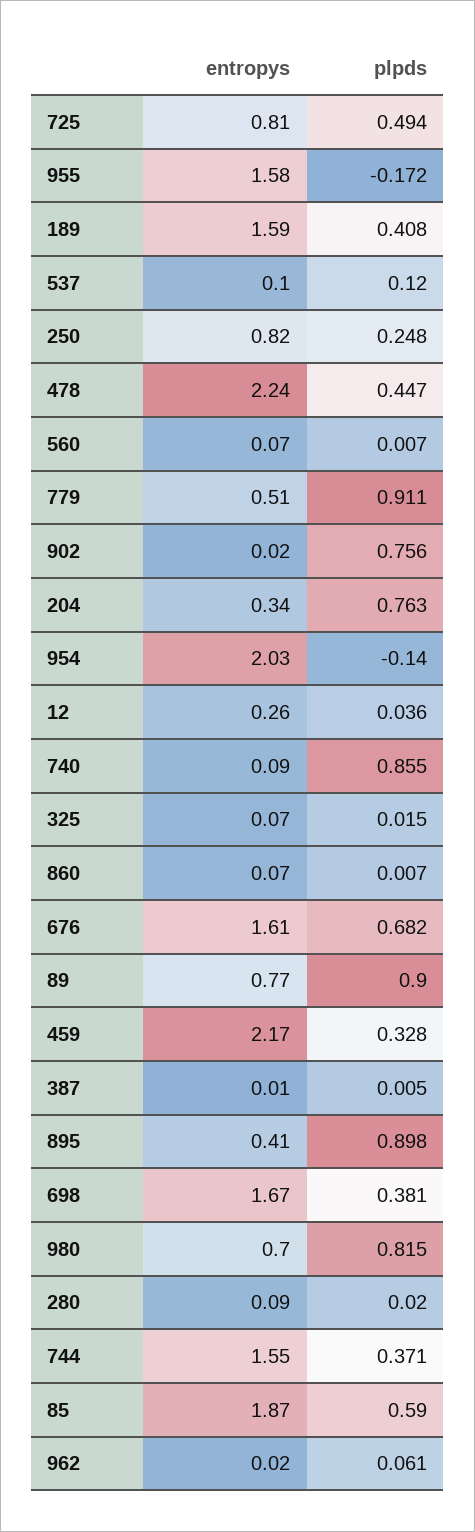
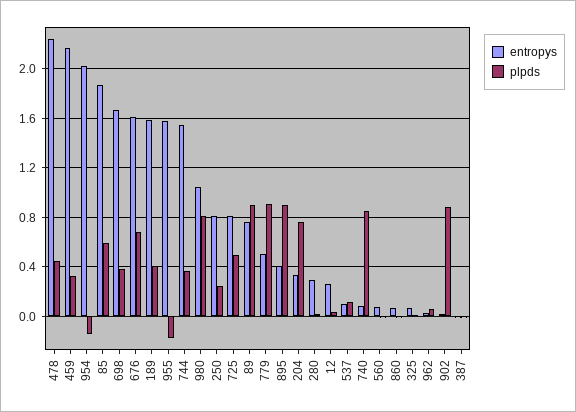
plpds, 902: 0.756 -> 0.9
entropys, 980: 0.7 -> 1.05
entropys, 280: 0.09 -> 0.3

